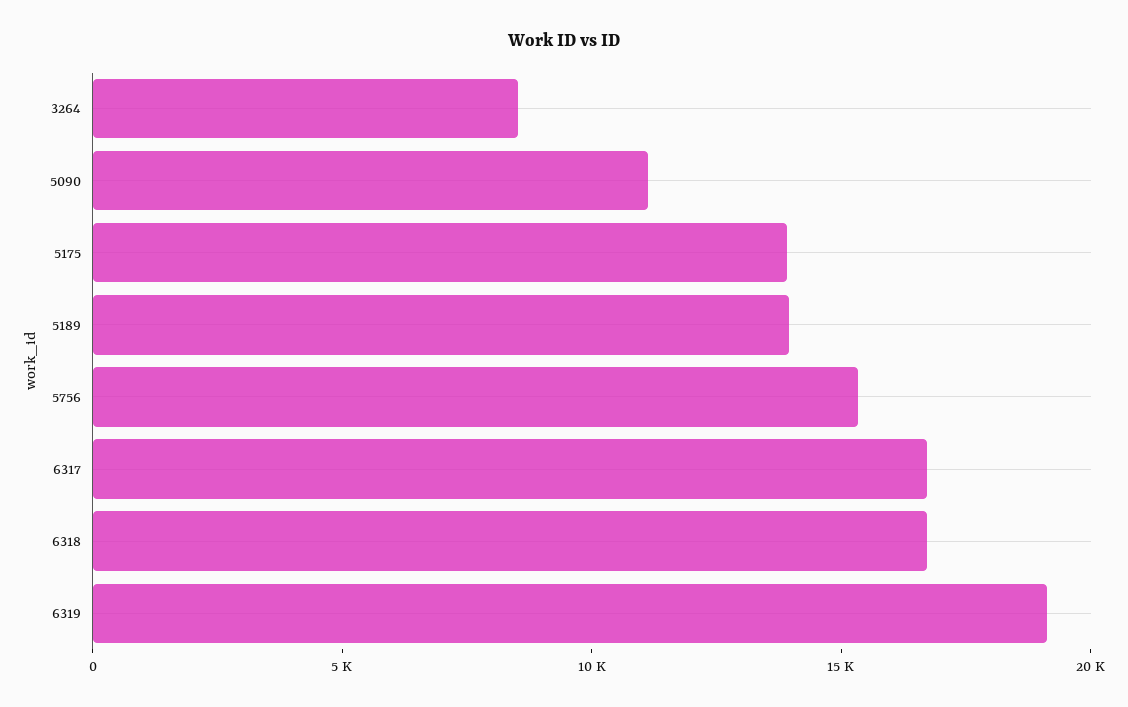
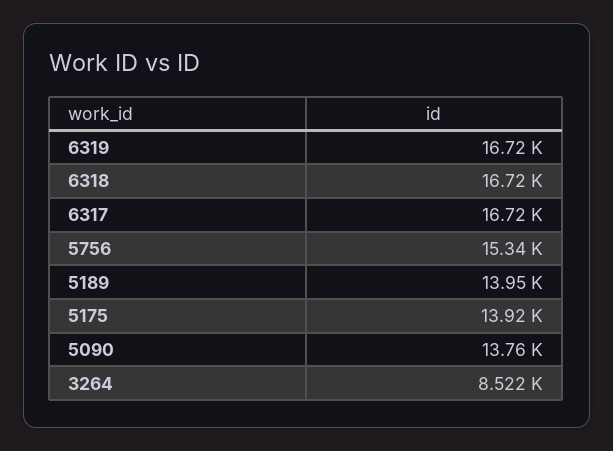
5090: 11000 -> 13760
6319: 19000 -> 16720

